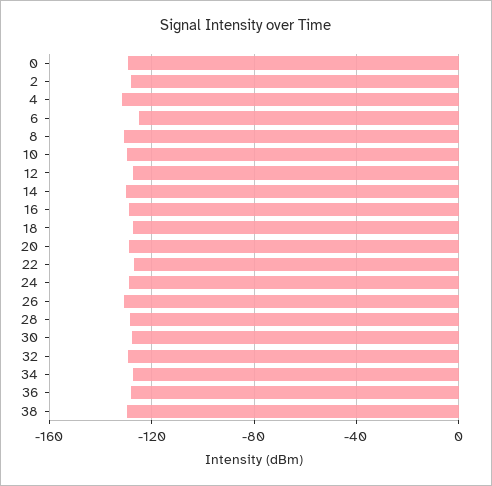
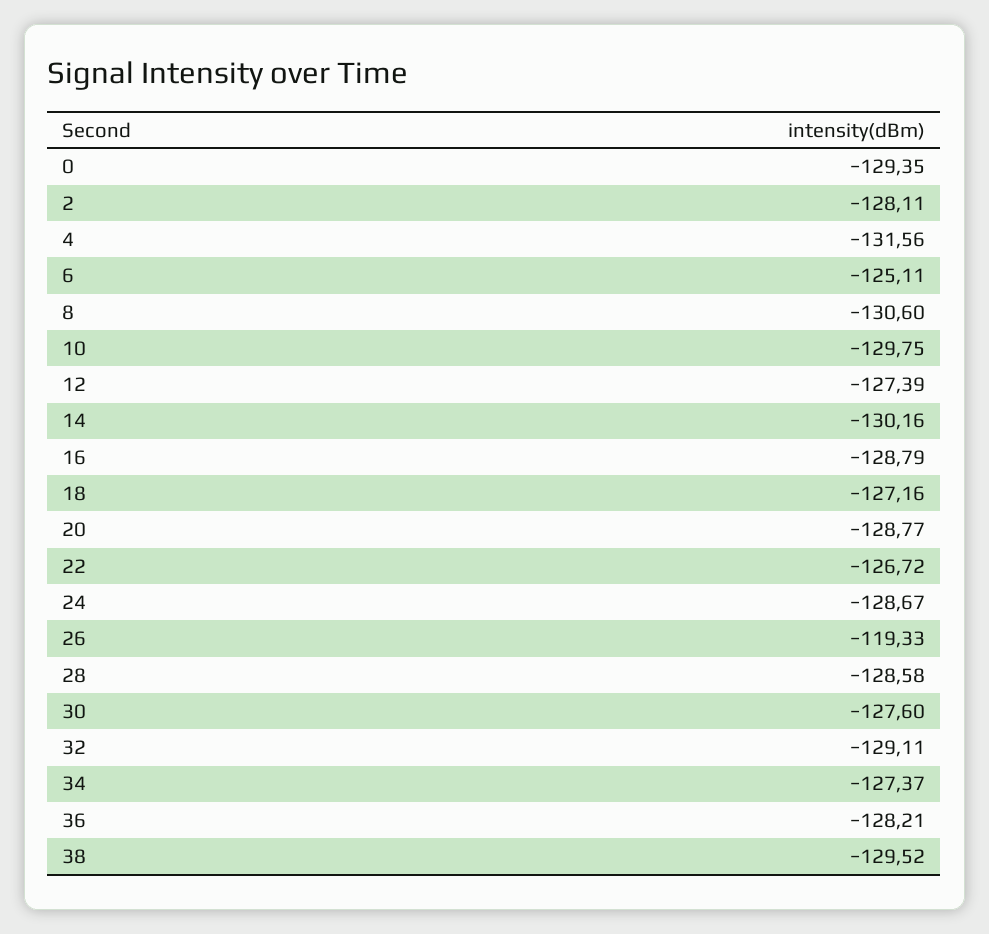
26: -130 -> -119.33

